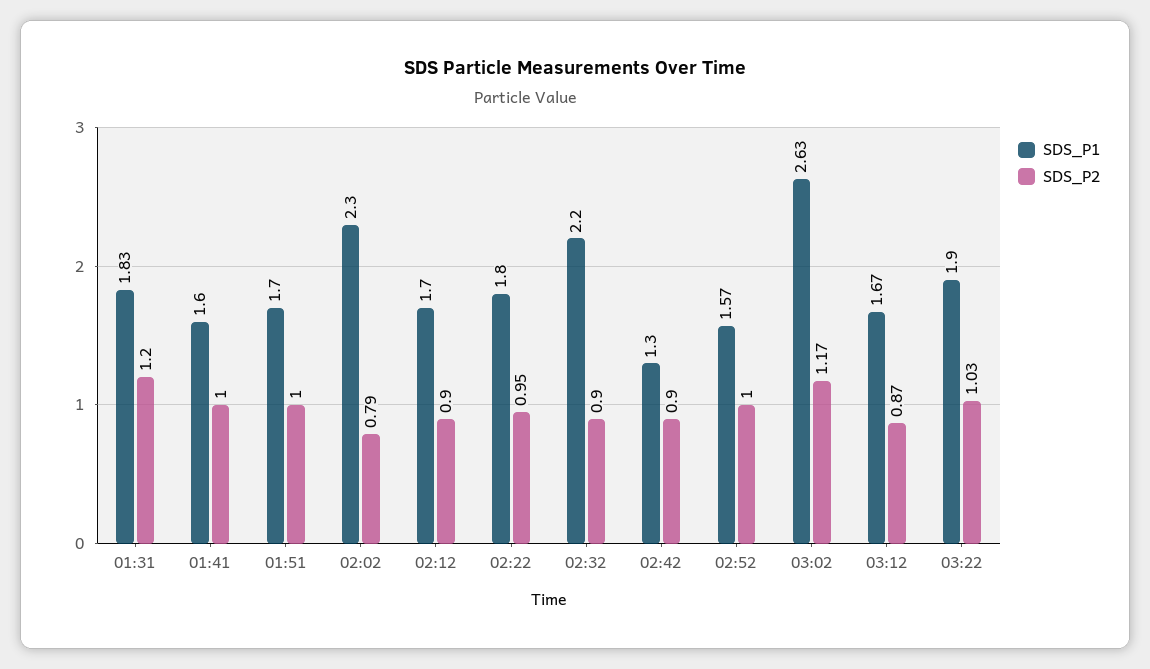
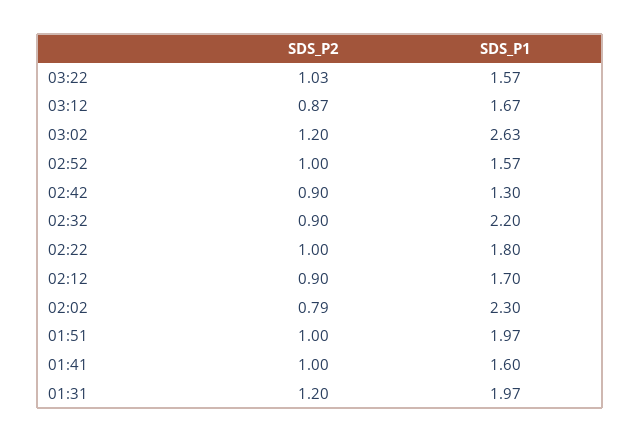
SDS_P1, 01:31: 1.83 -> 1.97
SDS_P1, 01:51: 1.7 -> 1.97
SDS_P2, 02:22: 0.95 -> 1
SDS_P2, 03:02: 1.17 -> 1.2
SDS_P1, 03:22: 1.9 -> 1.57

